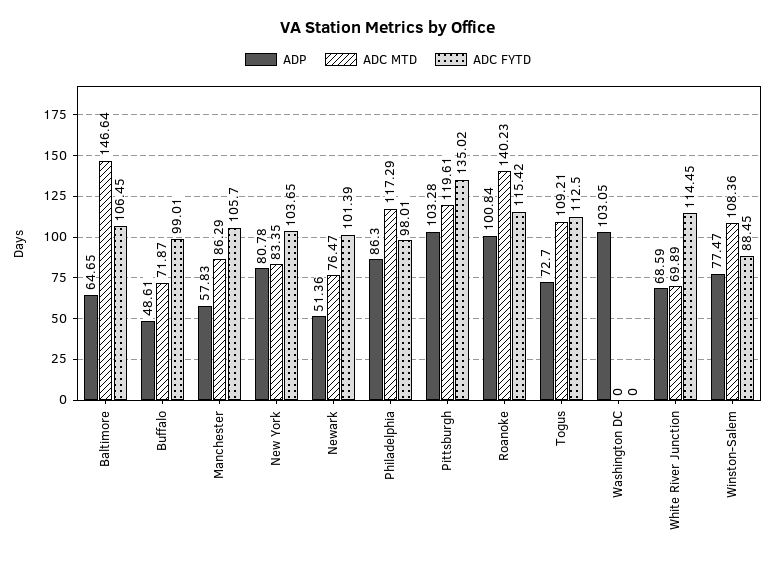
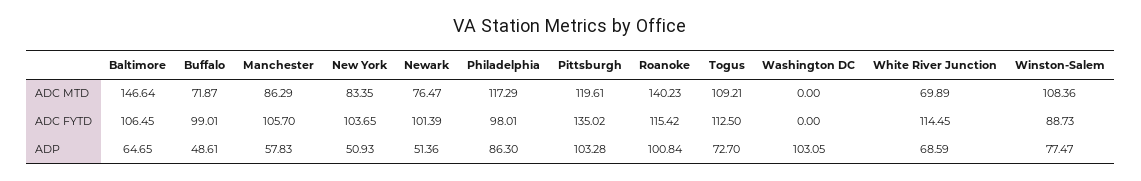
ADP, New York: 80.78 -> 50.93
ADC FYTD, Winston-Salem: 88.45 -> 88.73

